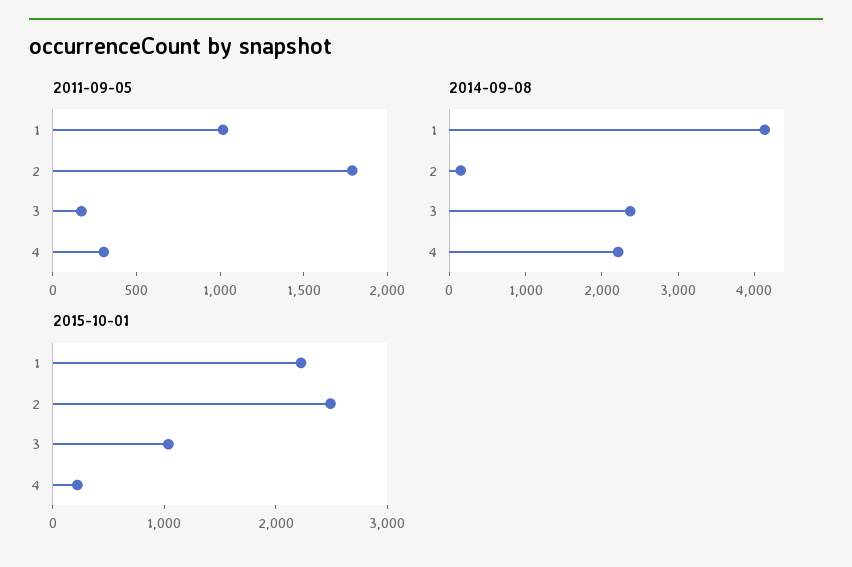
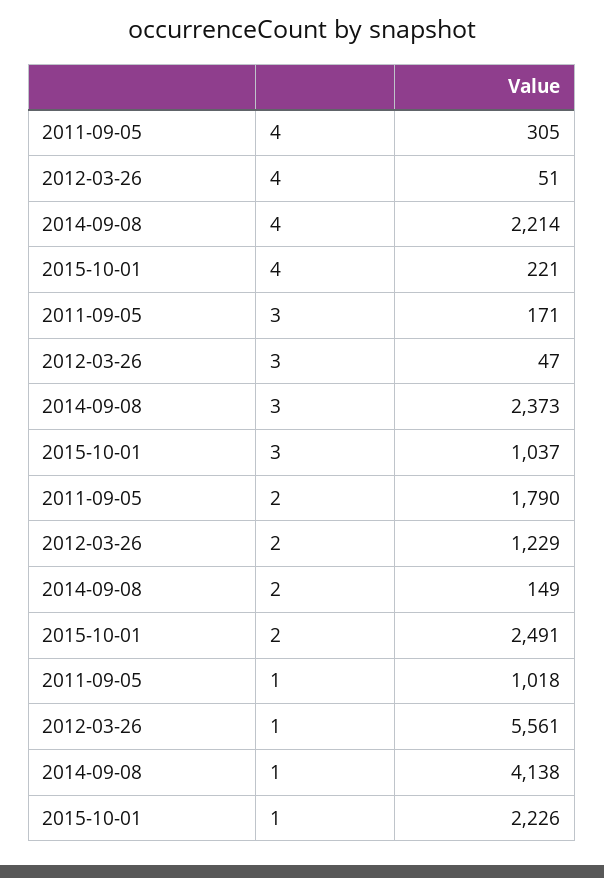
2012-03-26, 4: none -> 51
2012-03-26, 3: none -> 47
2012-03-26, 2: none -> 1229
2012-03-26, 1: none -> 5561

